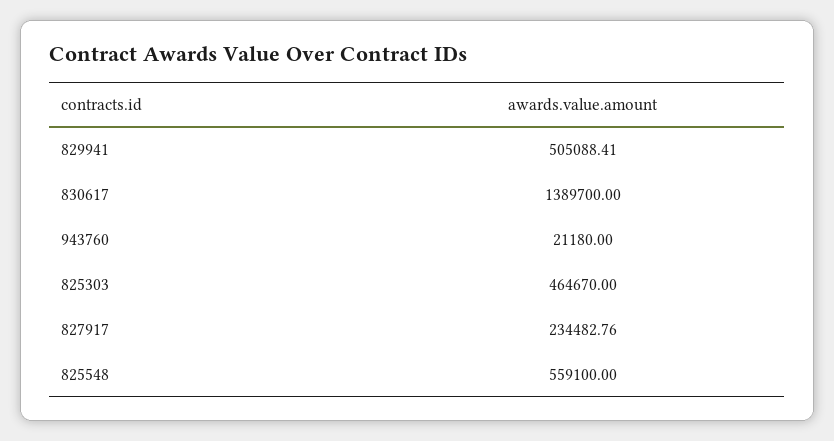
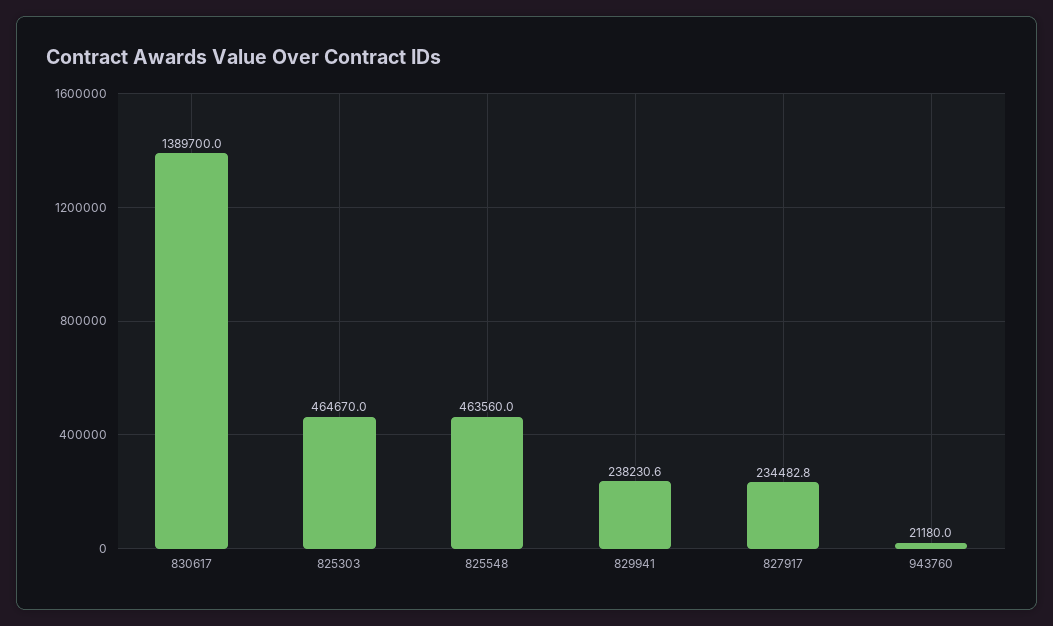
829941: 505088.41 -> 238230.6
825548: 559100 -> 463560

